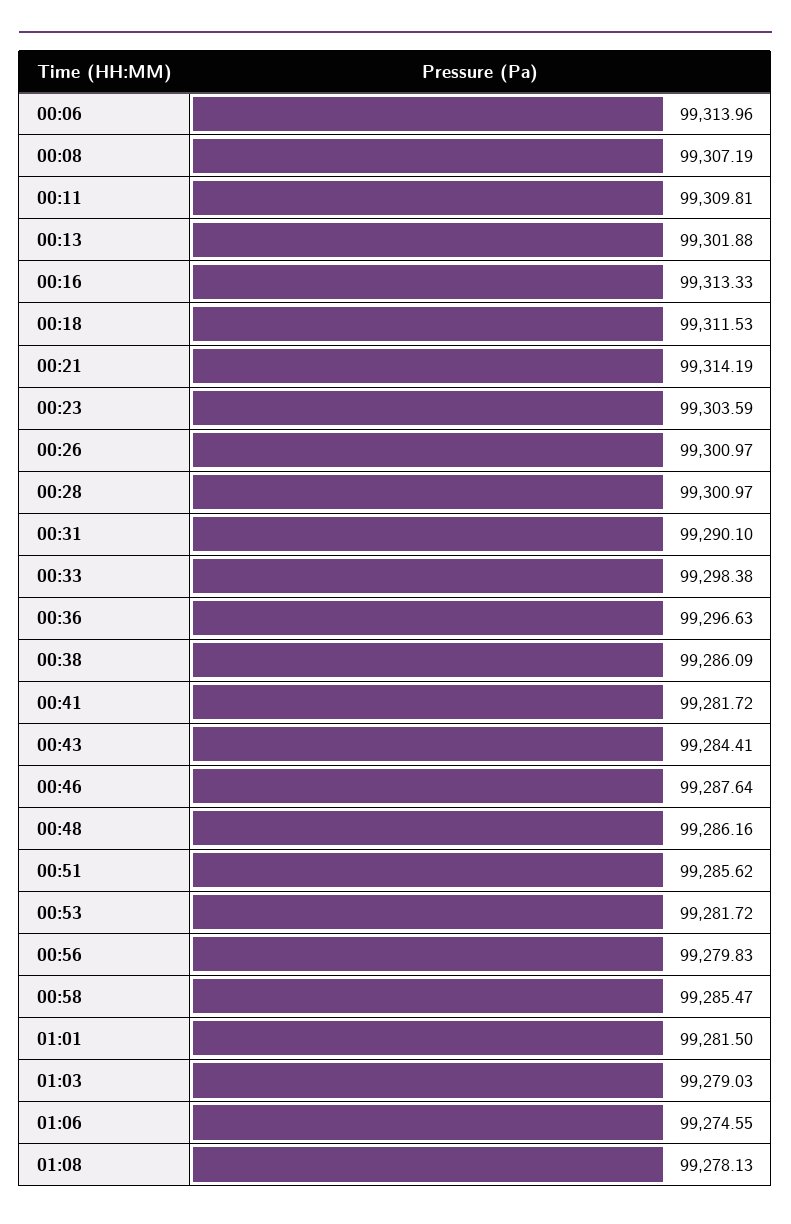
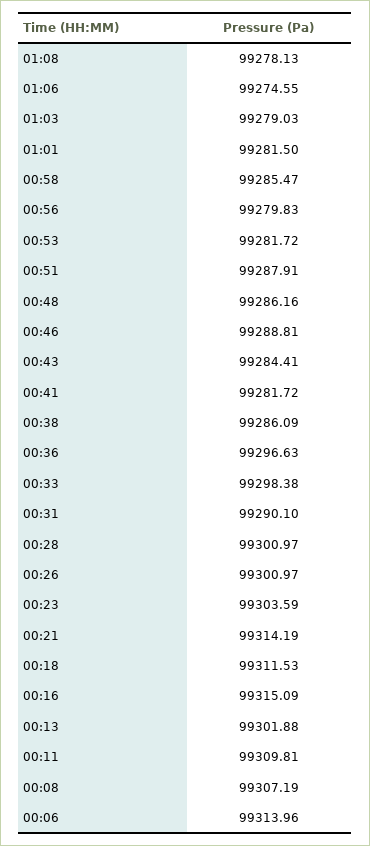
00:16: 99313.33 -> 99315.09
00:46: 99287.64 -> 99288.81
00:51: 99285.62 -> 99287.91

